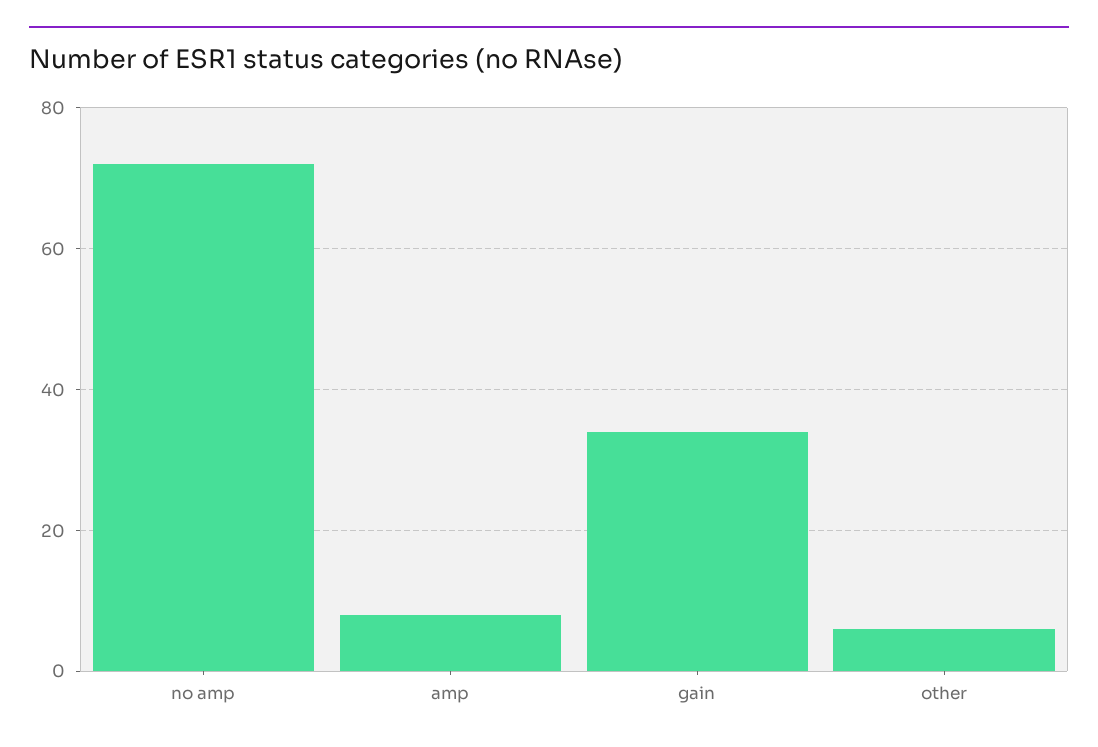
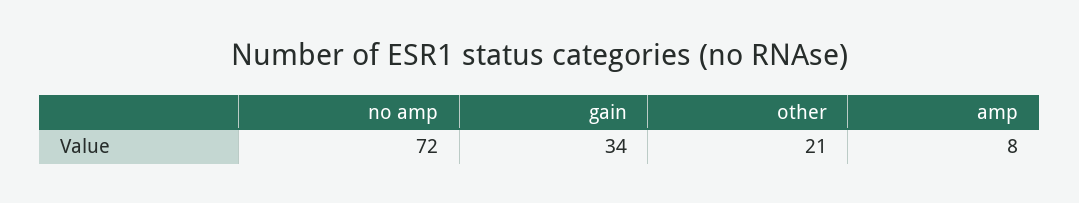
other: 5 -> 21

